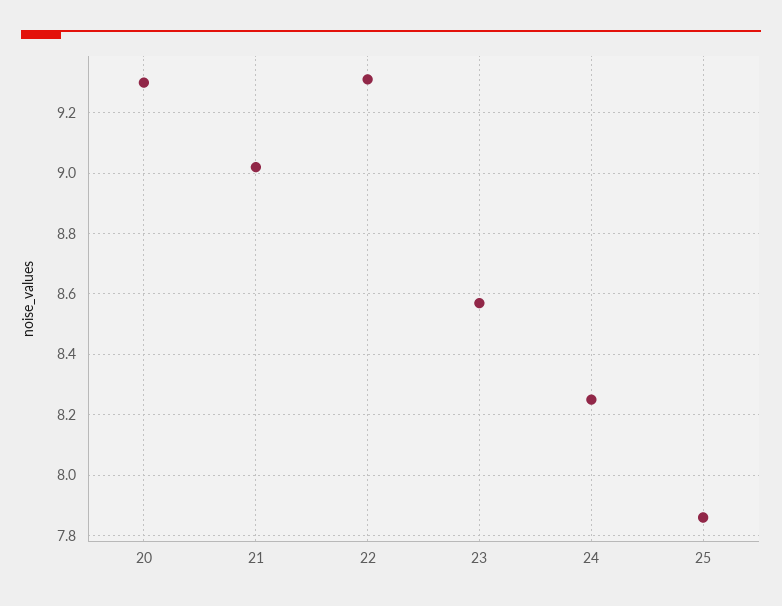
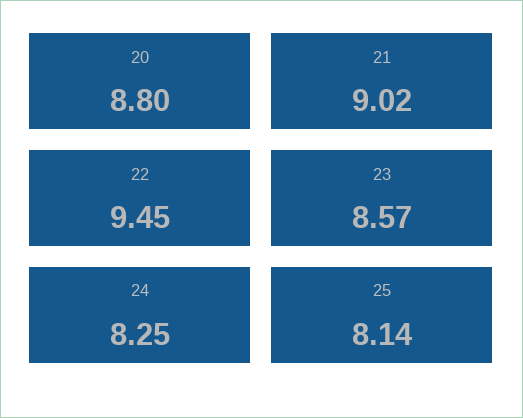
20: 9.3 -> 8.8
22: 9.3 -> 9.45
25: 7.85 -> 8.14

